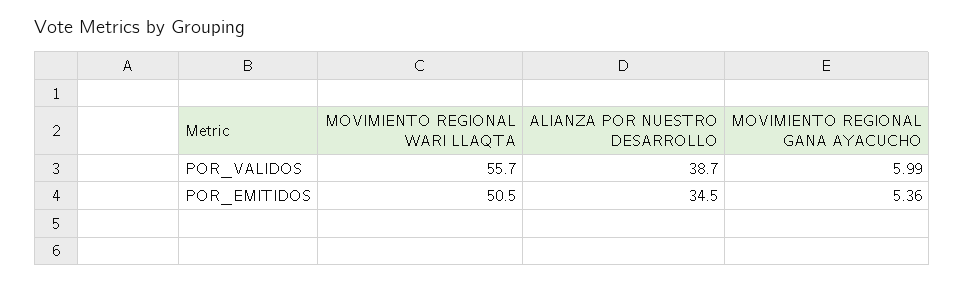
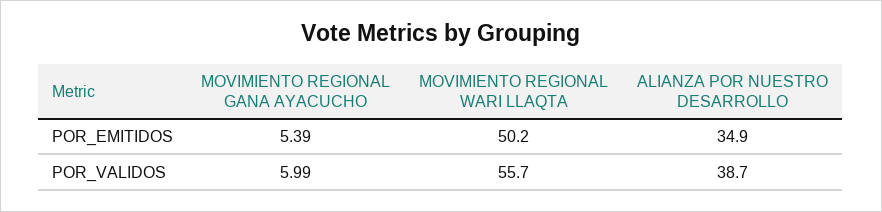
MOVIMIENTO REGIONAL WARI LLAQTA, POR_EMITIDOS: 50.5 -> 50.2
ALIANZA POR NUESTRO DESARROLLO, POR_EMITIDOS: 34.5 -> 34.9
MOVIMIENTO REGIONAL GANA AYACUCHO, POR_EMITIDOS: 5.36 -> 5.39

